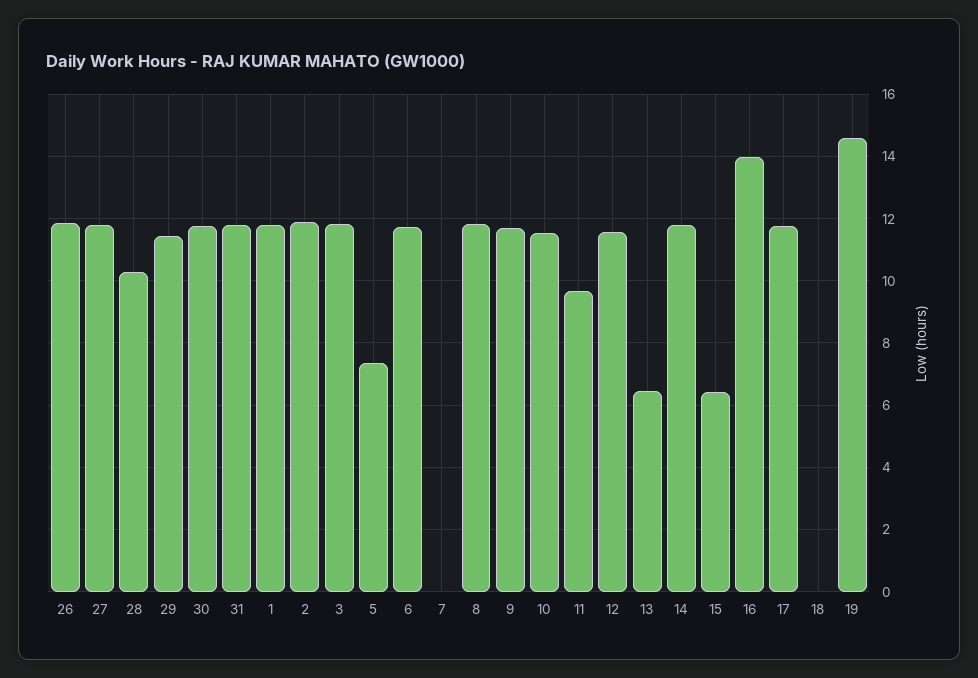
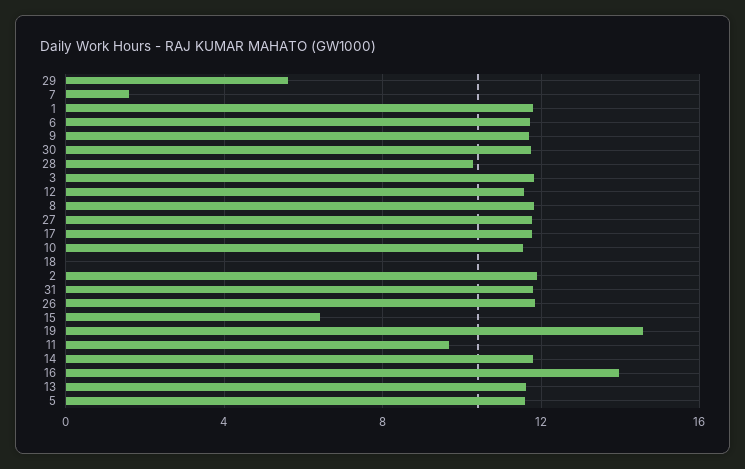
29: 11.4 -> 5.5
5: 7.4 -> 11.5
7: 0 -> 1.5
13: 6.4 -> 11.5

